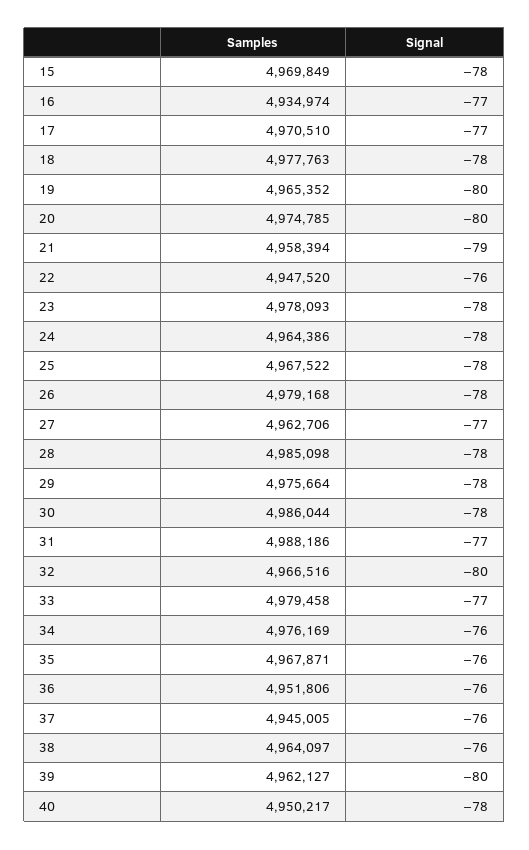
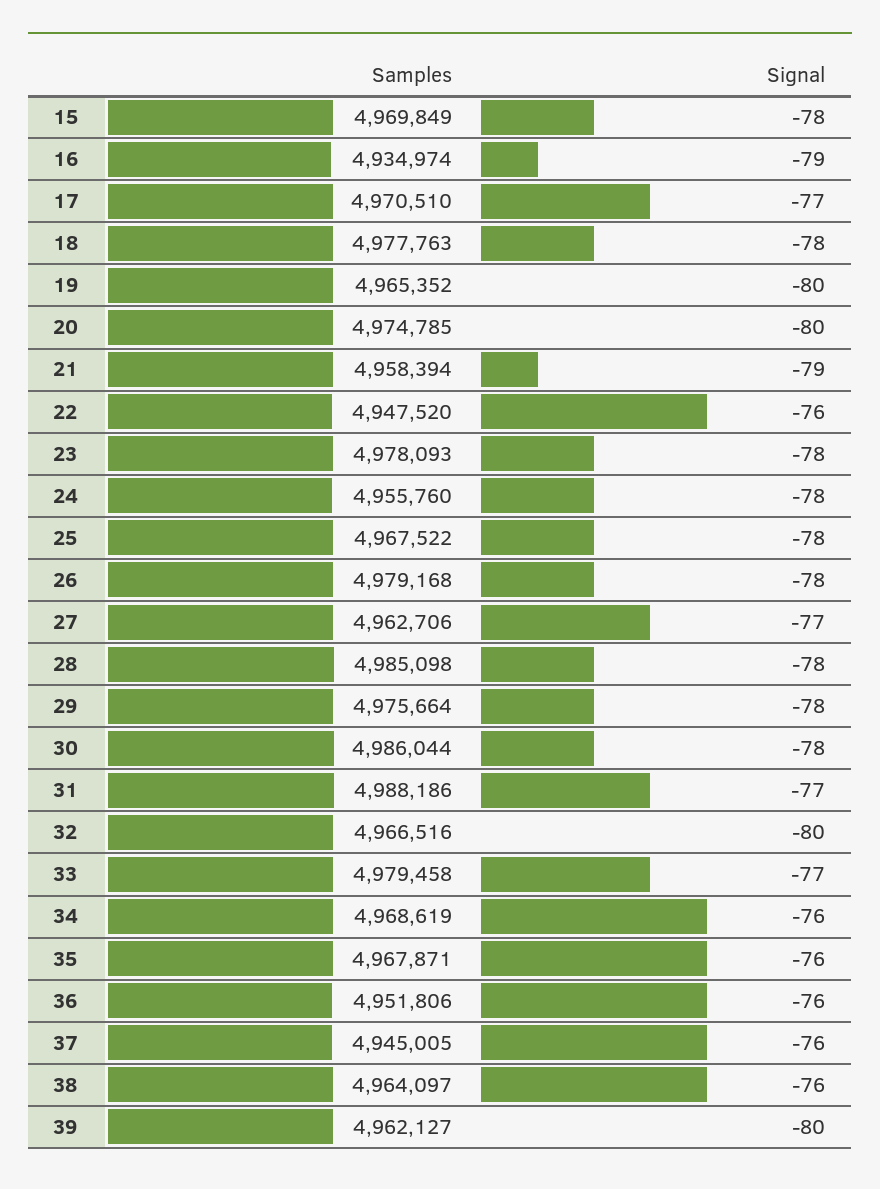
Signal, 16: -77 -> -79
Samples, 24: 4964386 -> 4955760
Samples, 34: 4976169 -> 4968619
Samples, 40: 4950217 -> none
Signal, 40: -78 -> none

